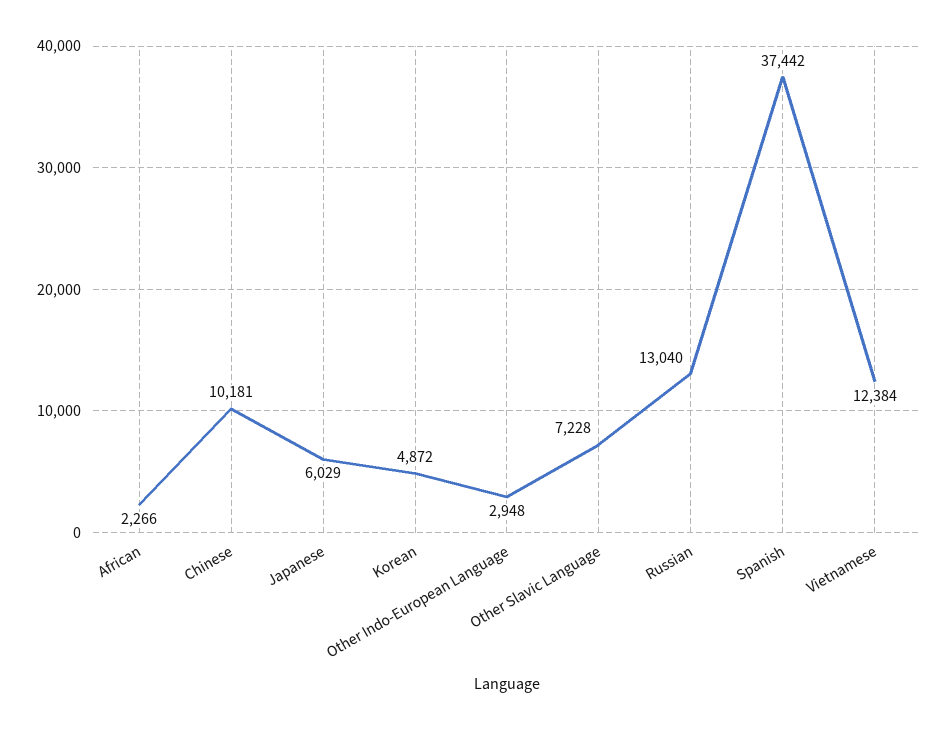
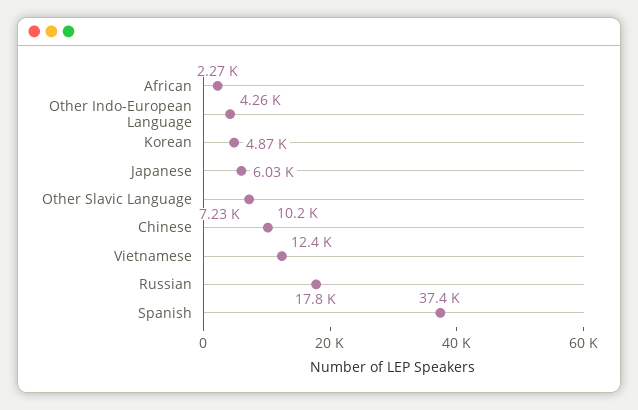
Other Indo-European Language: 2948 -> 4260
Russian: 13040 -> 17800

